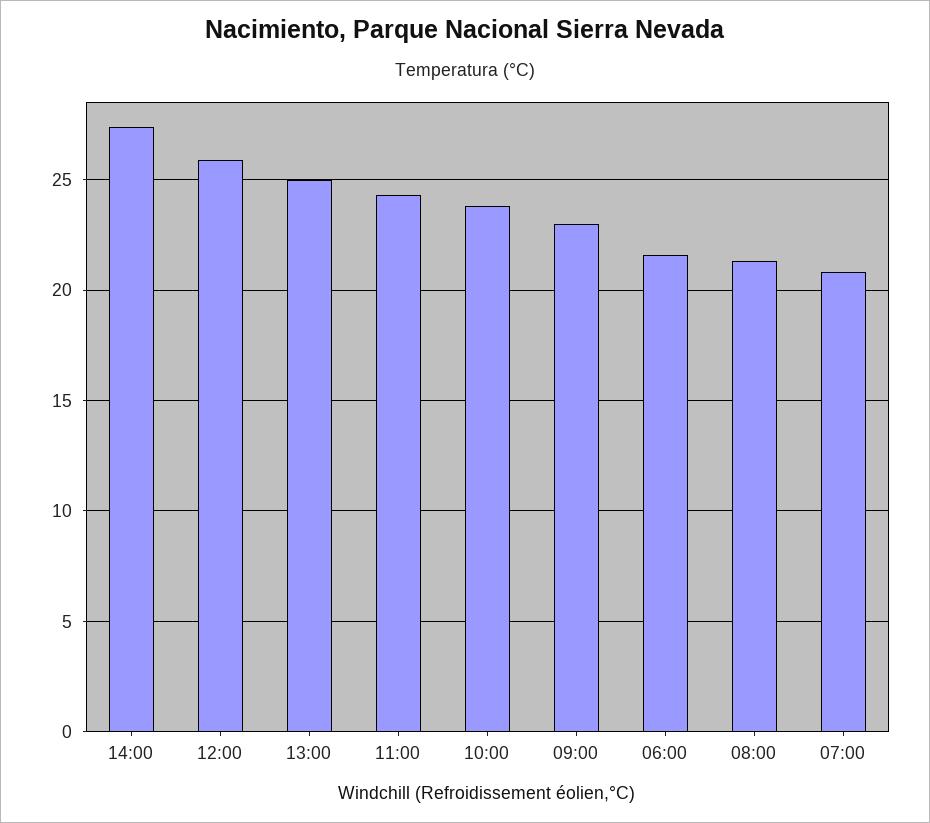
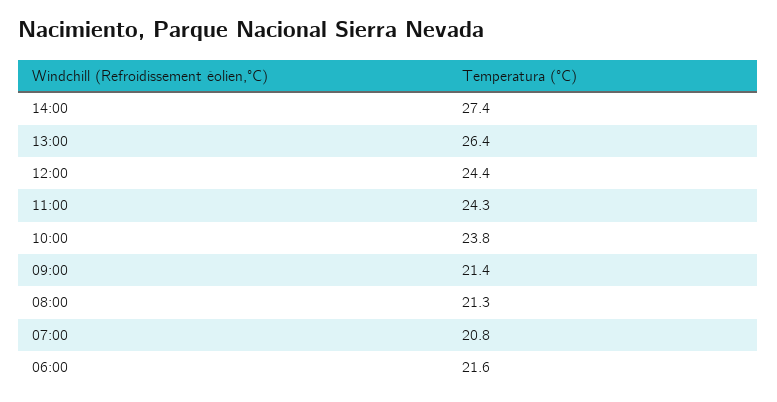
12:00: 26 -> 24.4
13:00: 25 -> 26.4
09:00: 23 -> 21.4

